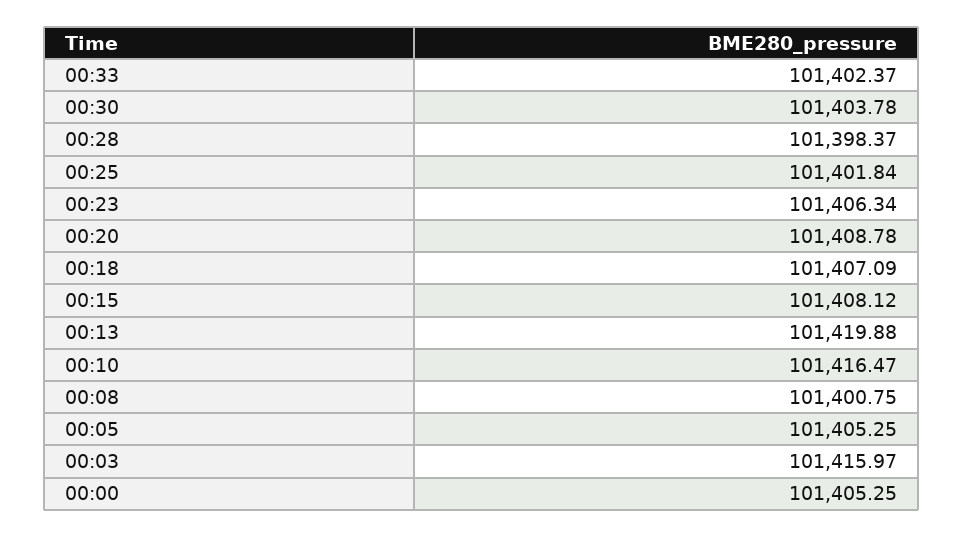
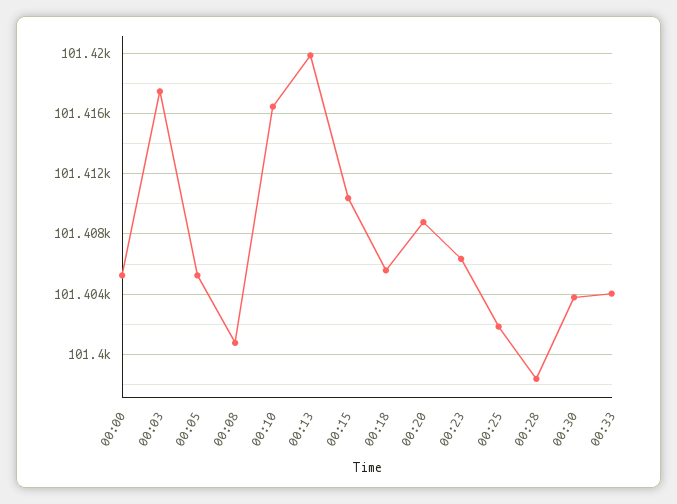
00:33: 101402.37 -> 101404
00:18: 101407.09 -> 101405.5
00:15: 101408.12 -> 101410.5
00:03: 101415.97 -> 101417.5

